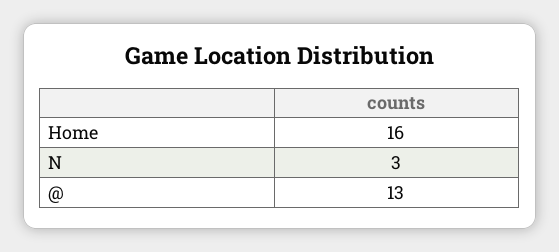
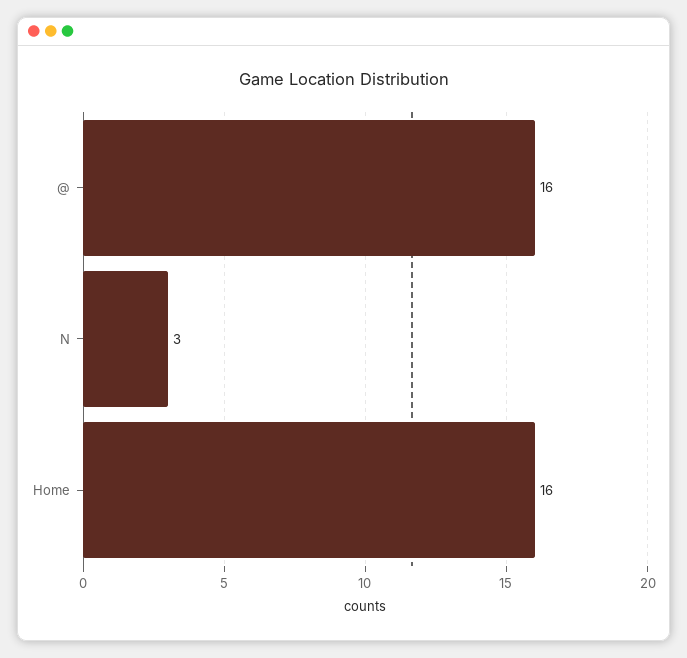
@: 13 -> 16

